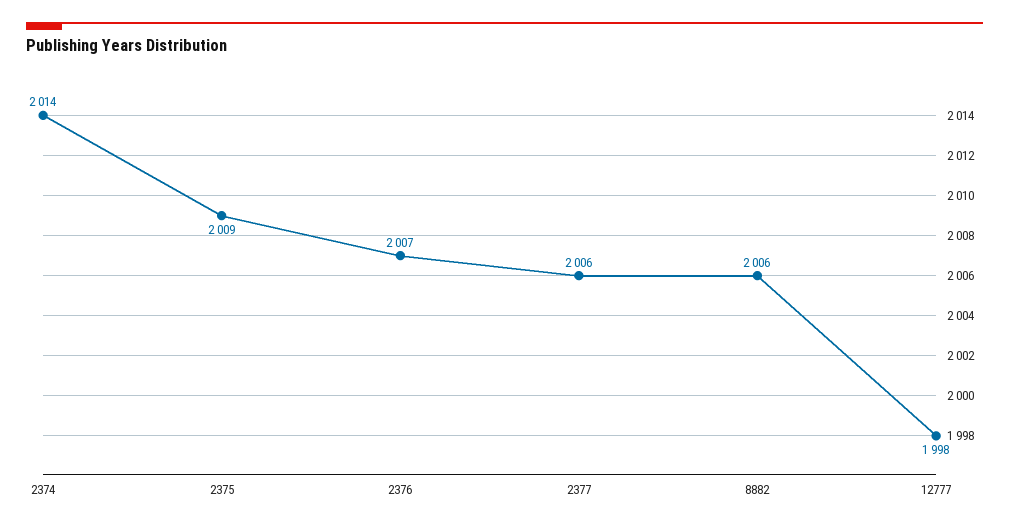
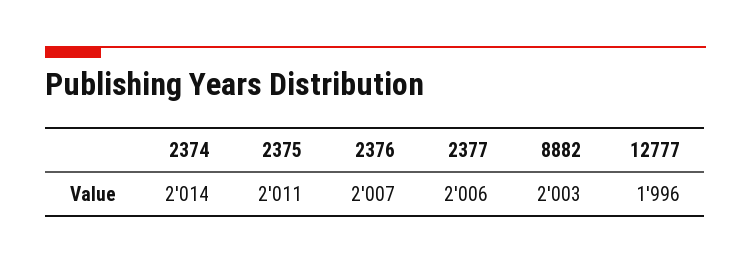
2375: 2009 -> 2011
8882: 2006 -> 2003
12777: 1998 -> 1996

